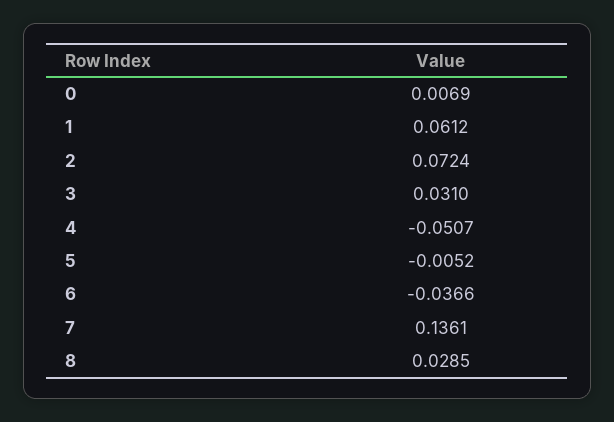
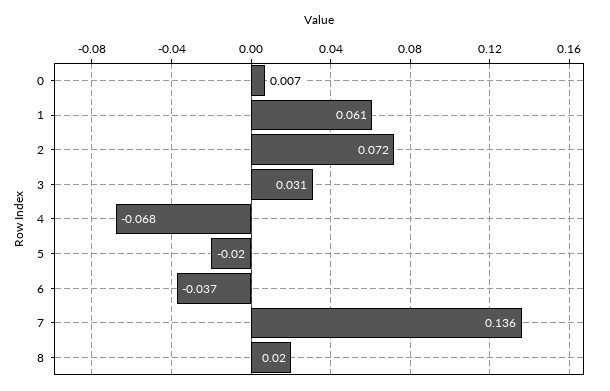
4: -0.0507 -> -0.068
5: -0.0052 -> -0.02
8: 0.0285 -> 0.02

